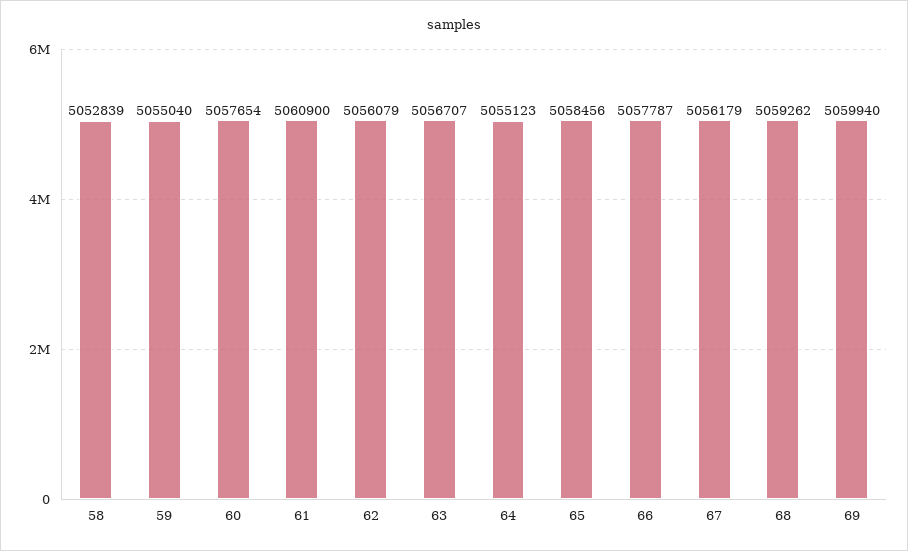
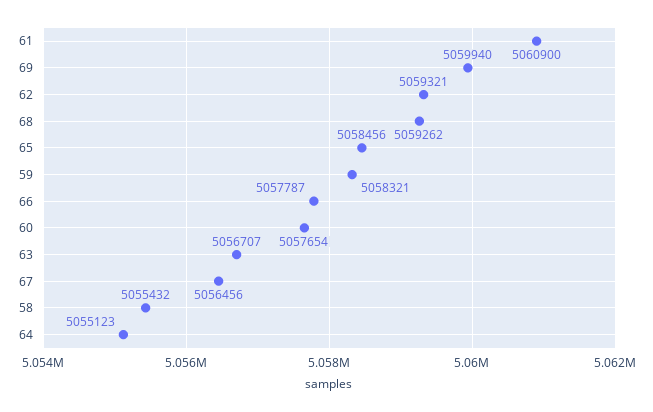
58: 5052839 -> 5055432
59: 5055040 -> 5058321
62: 5056079 -> 5059321
67: 5056179 -> 5056456

